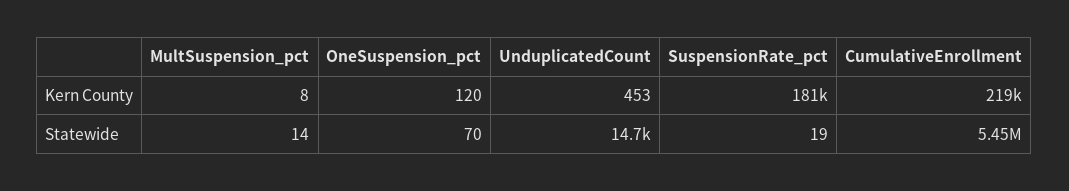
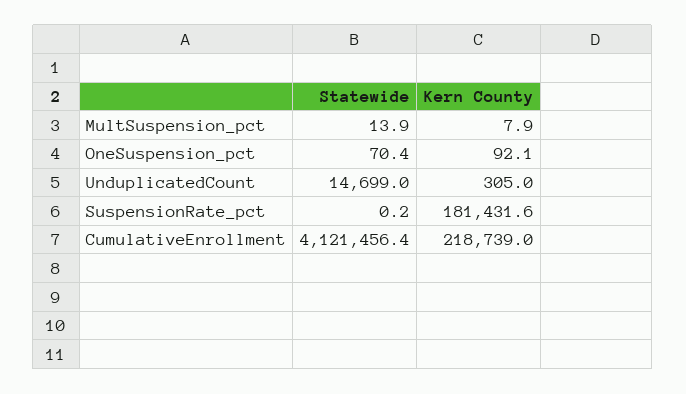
OneSuspension_pct, Kern County: 120 -> 92.1
UnduplicatedCount, Kern County: 453 -> 305
SuspensionRate_pct, Statewide: 19 -> 0.2
CumulativeEnrollment, Statewide: 5450000 -> 4121456.4

